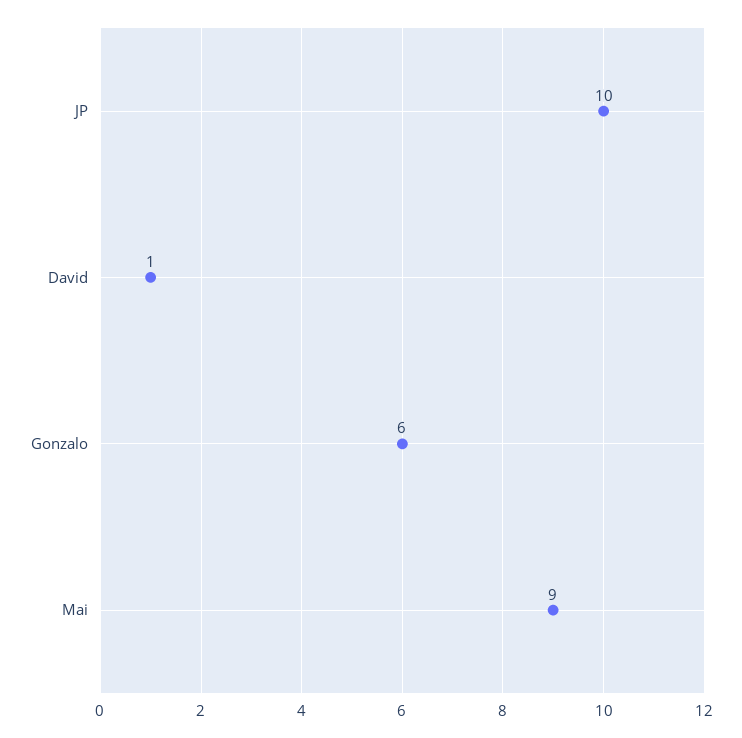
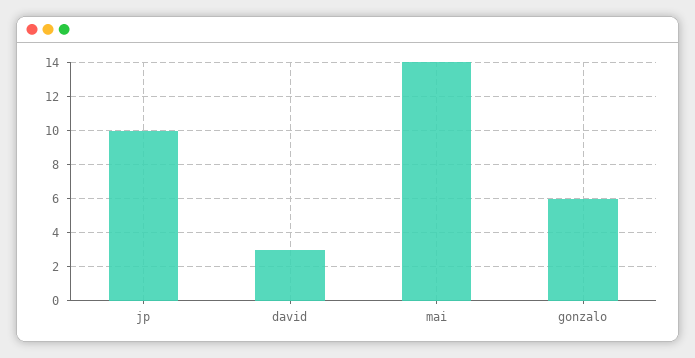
David: 1 -> 3
Mai: 9 -> 14

